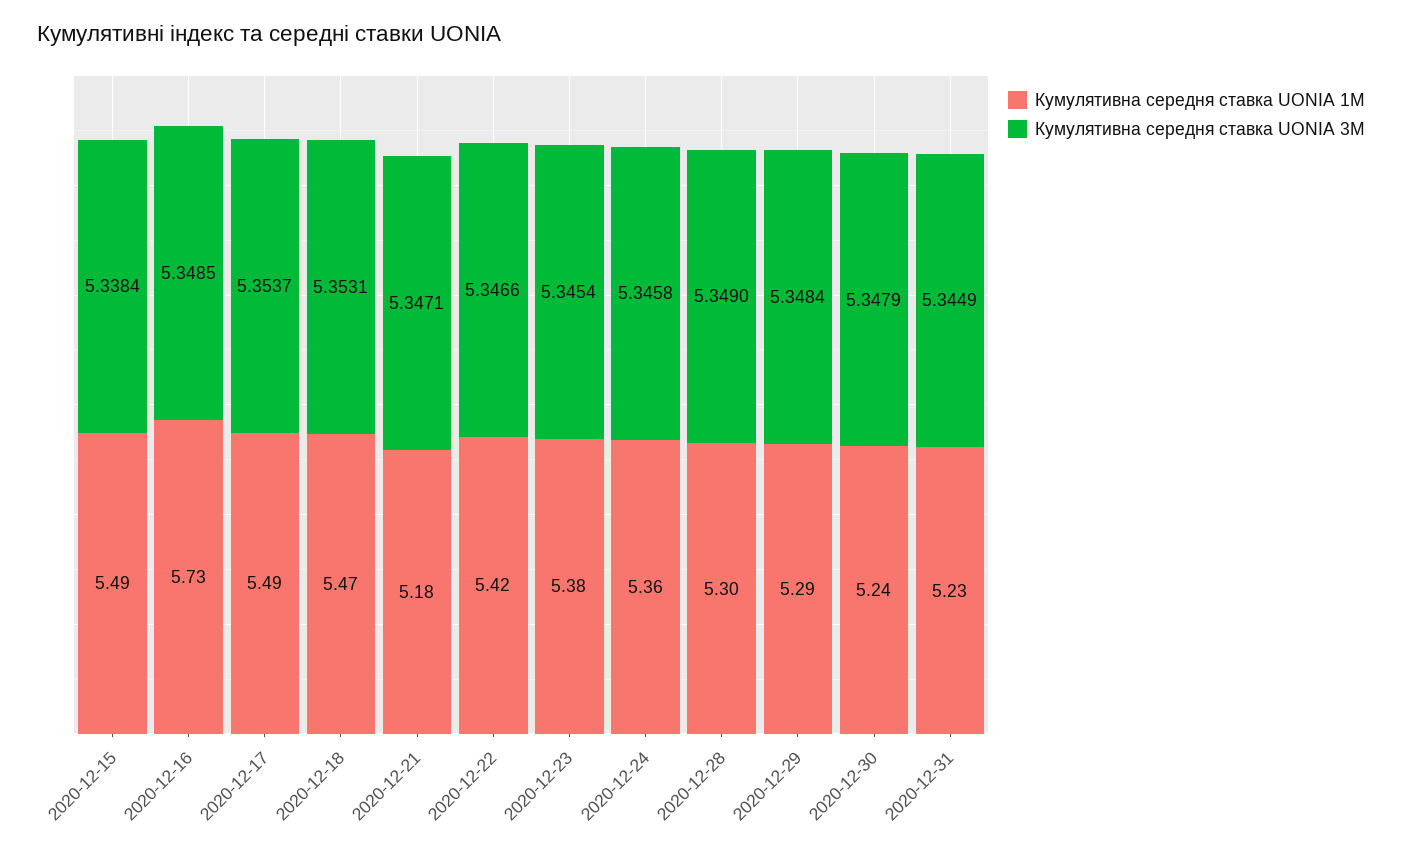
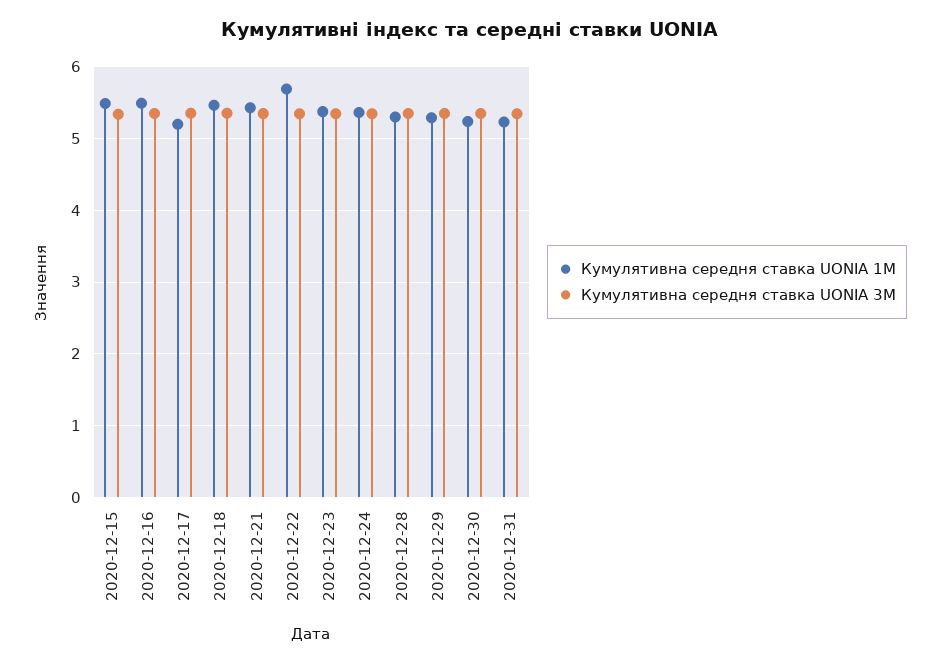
Кумулятивна середня ставка UONIA 1M, 2020-12-16: 5.73 -> 5.5
Кумулятивна середня ставка UONIA 1M, 2020-12-17: 5.49 -> 5.2
Кумулятивна середня ставка UONIA 1M, 2020-12-21: 5.18 -> 5.4
Кумулятивна середня ставка UONIA 1M, 2020-12-22: 5.42 -> 5.7

